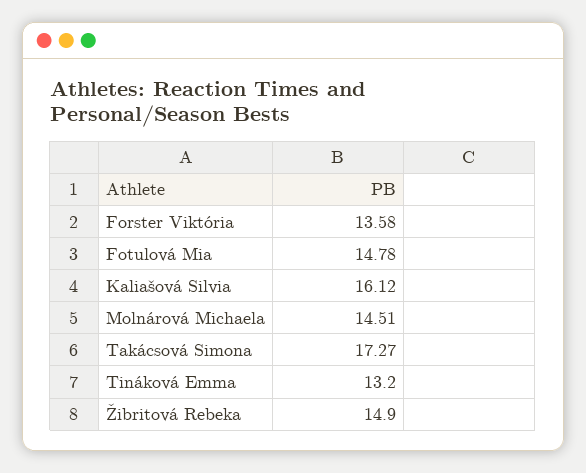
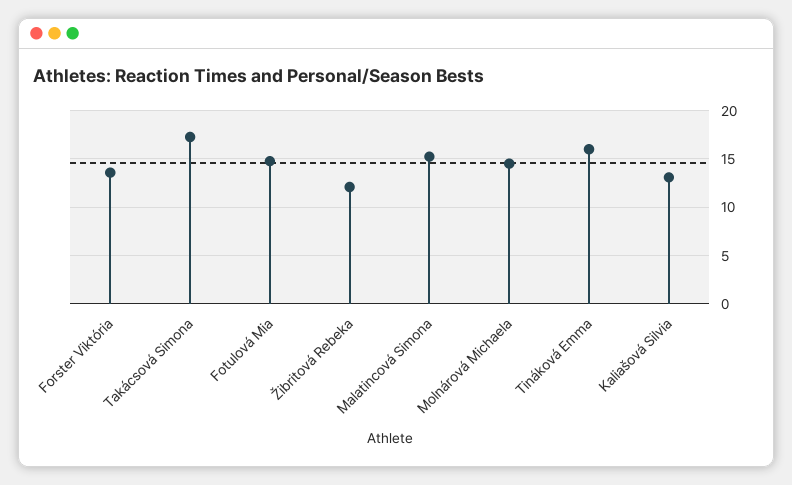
Kaliašová Silvia: 16.12 -> 13
Tináková Emma: 13.2 -> 16
Žibritová Rebeka: 14.9 -> 12
Malatincová Simona: none -> 15

